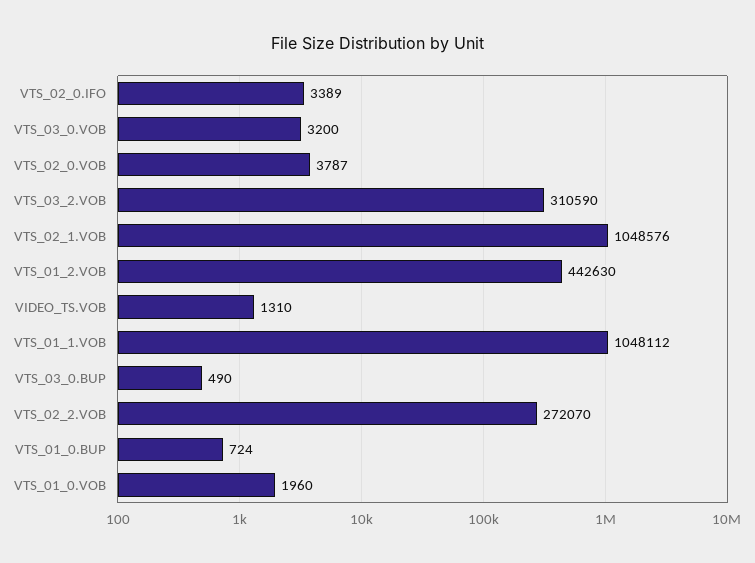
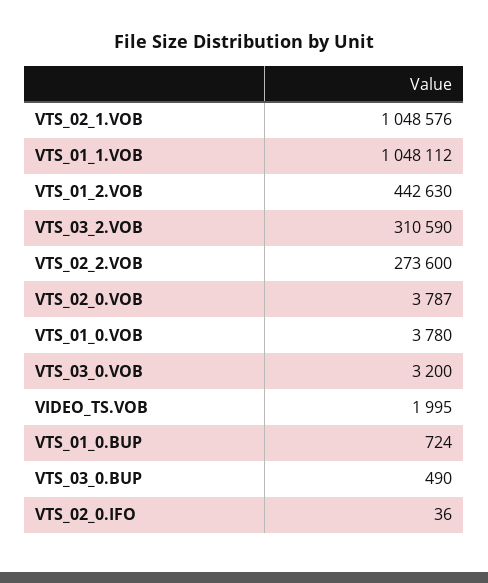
VTS_02_0.IFO: 3389 -> 36
VIDEO_TS.VOB: 1310 -> 1995
VTS_02_2.VOB: 272070 -> 273600
VTS_01_0.VOB: 1960 -> 3780

